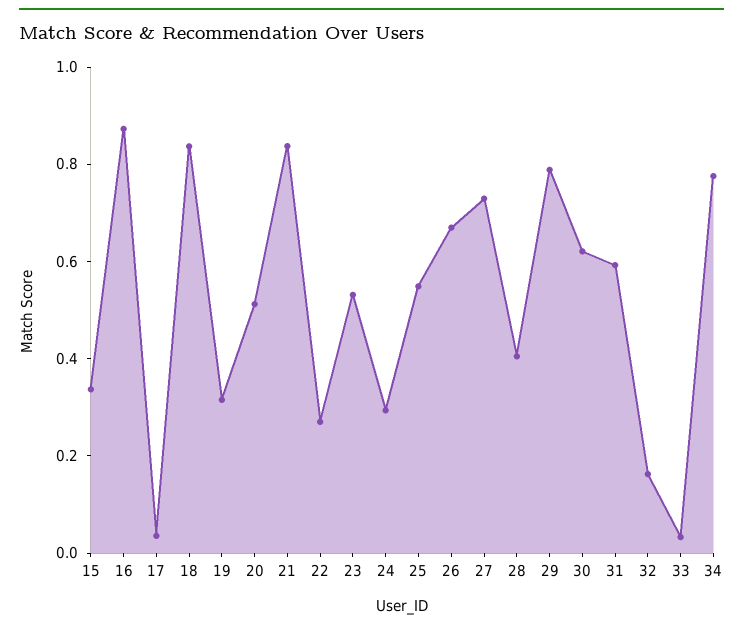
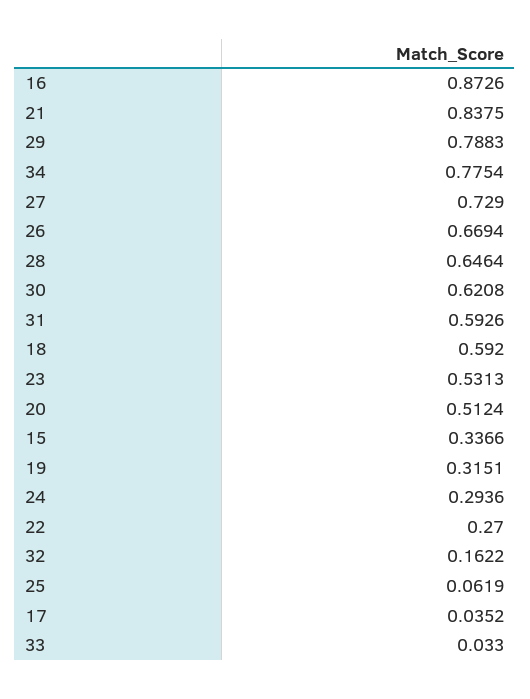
18: 0.85 -> 0.592
25: 0.55 -> 0.0619
28: 0.4 -> 0.6464

